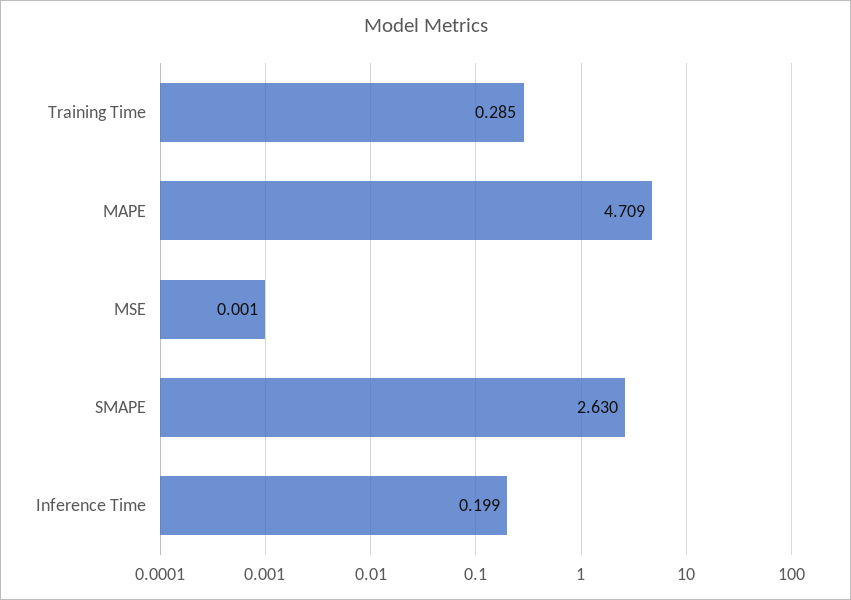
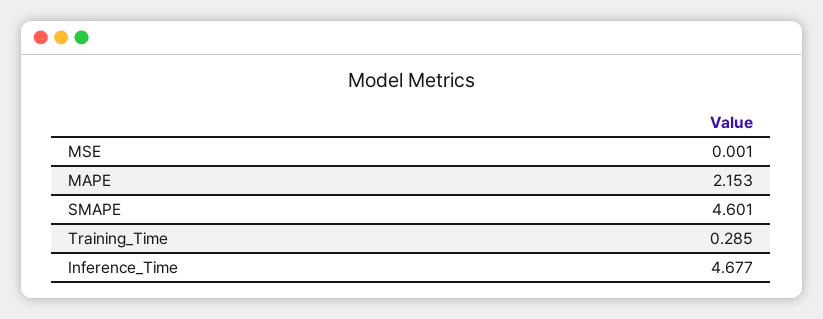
MAPE: 4.709 -> 2.153
SMAPE: 2.63 -> 4.601
Inference Time: 0.199 -> 4.677

